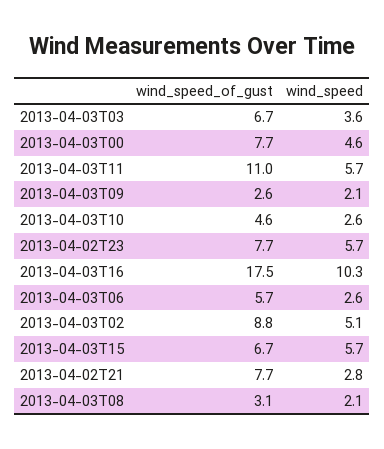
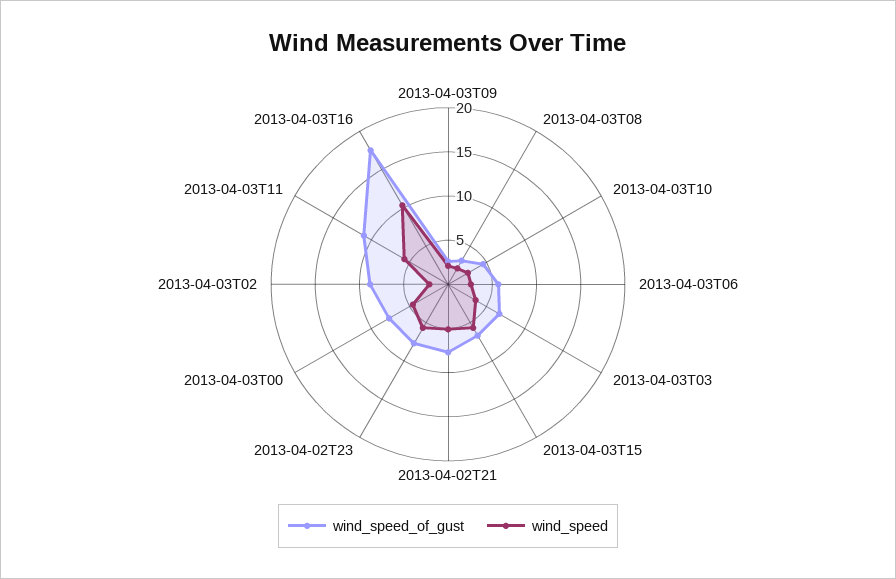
wind_speed, 2013-04-03T02: 5.1 -> 2
wind_speed, 2013-04-02T21: 2.8 -> 5

